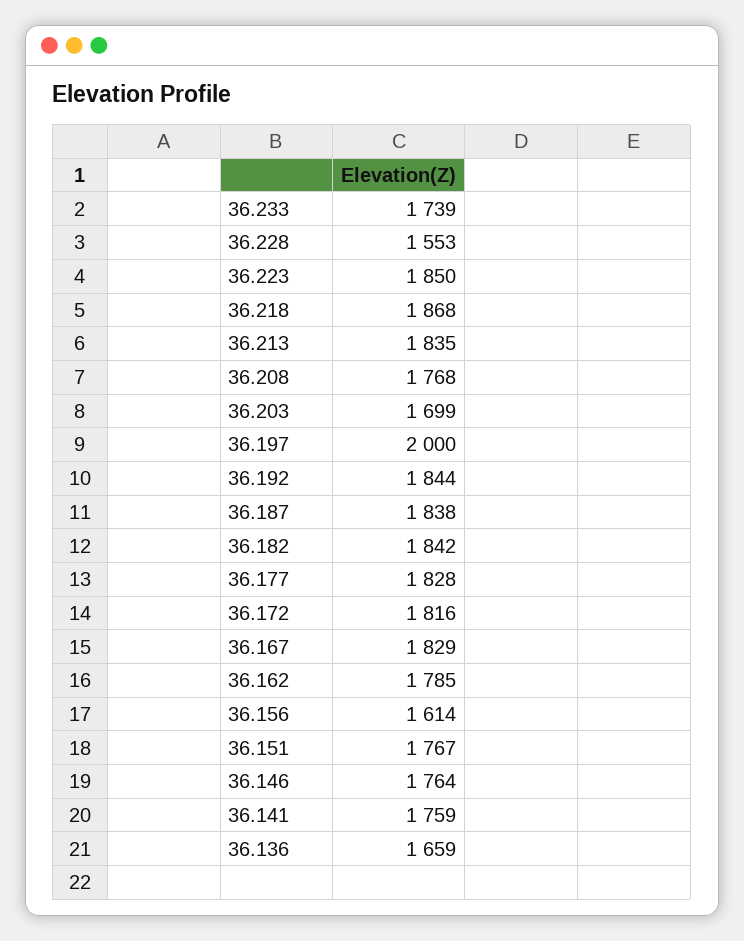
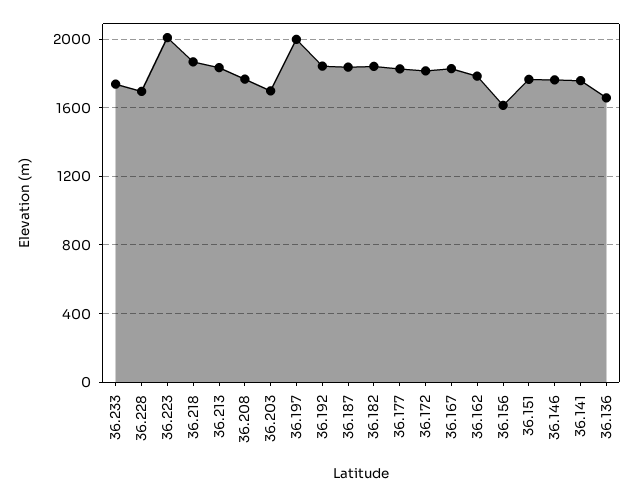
36.228: 1553 -> 1700
36.223: 1850 -> 2000

